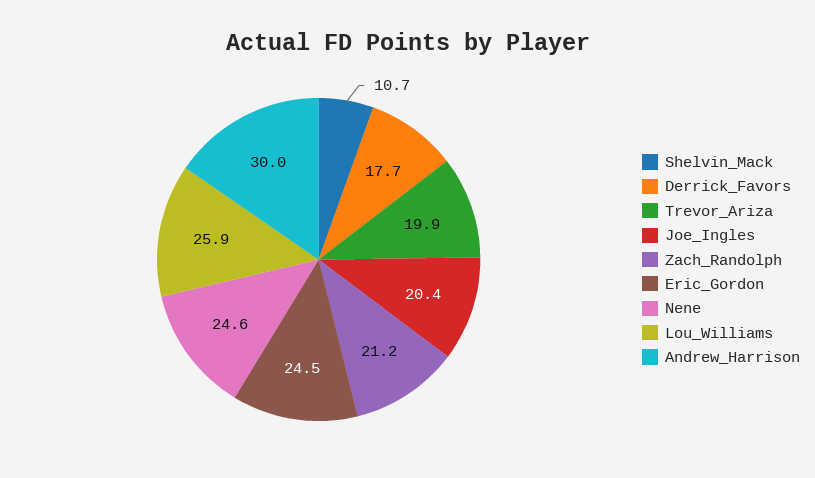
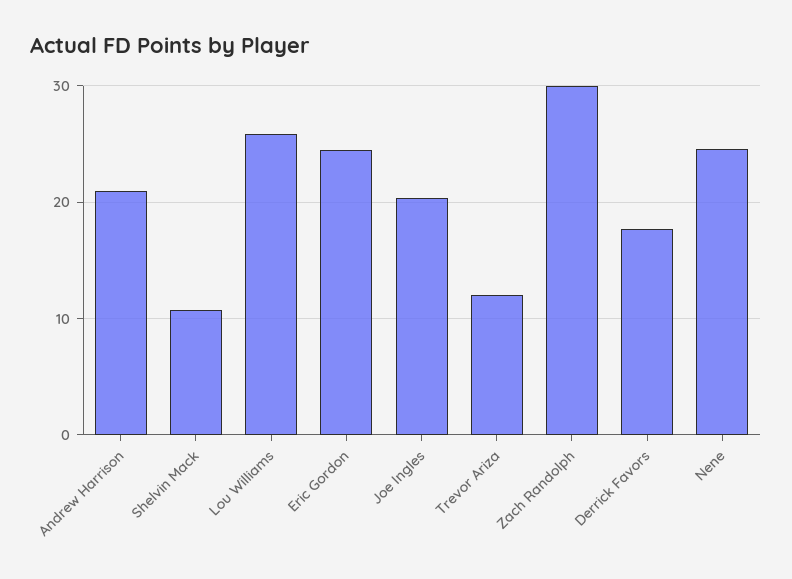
Trevor_Ariza: 19.9 -> 12
Zach_Randolph: 21.2 -> 30
Andrew_Harrison: 30 -> 21

